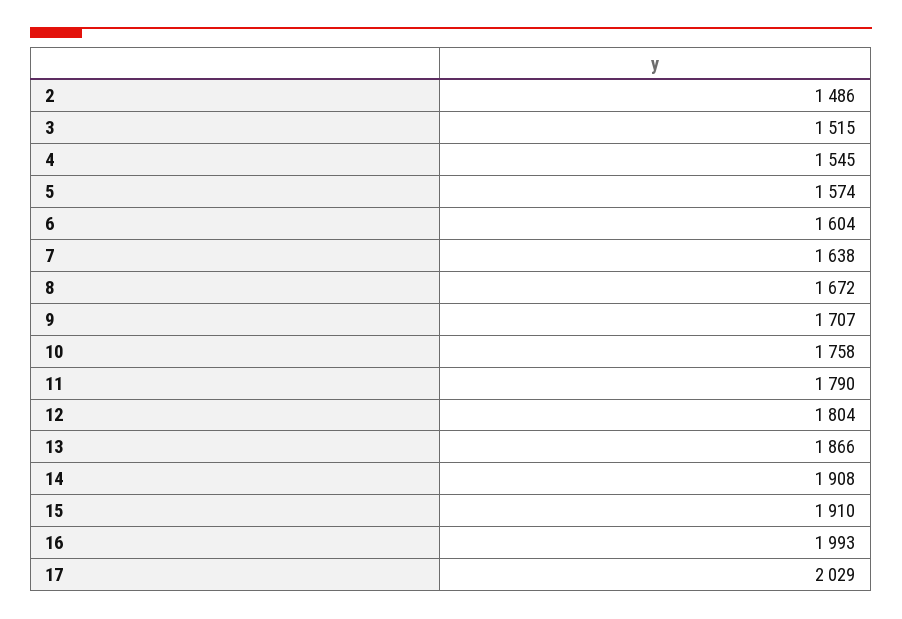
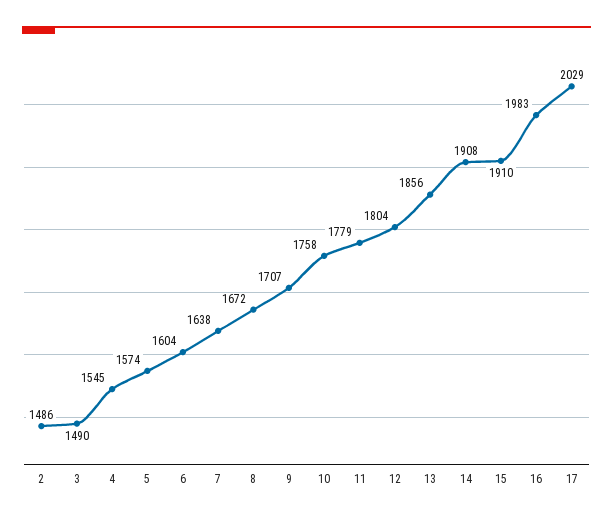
3: 1515 -> 1490
11: 1790 -> 1779
13: 1866 -> 1856
16: 1993 -> 1983

